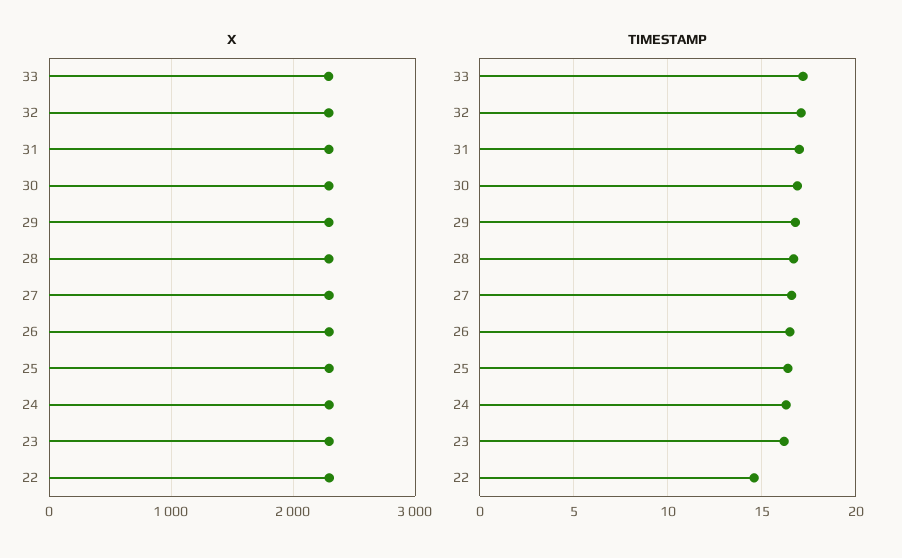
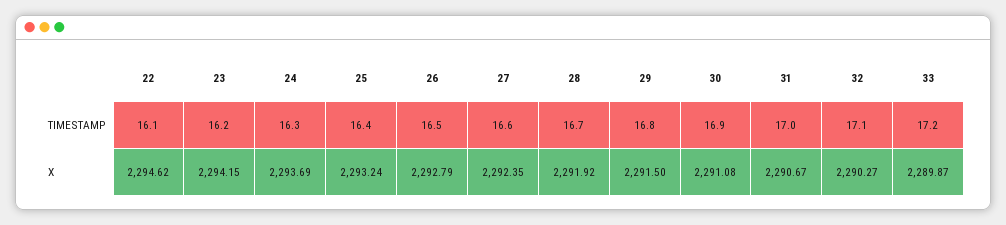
TIMESTAMP, 22: 14.5 -> 16.1

